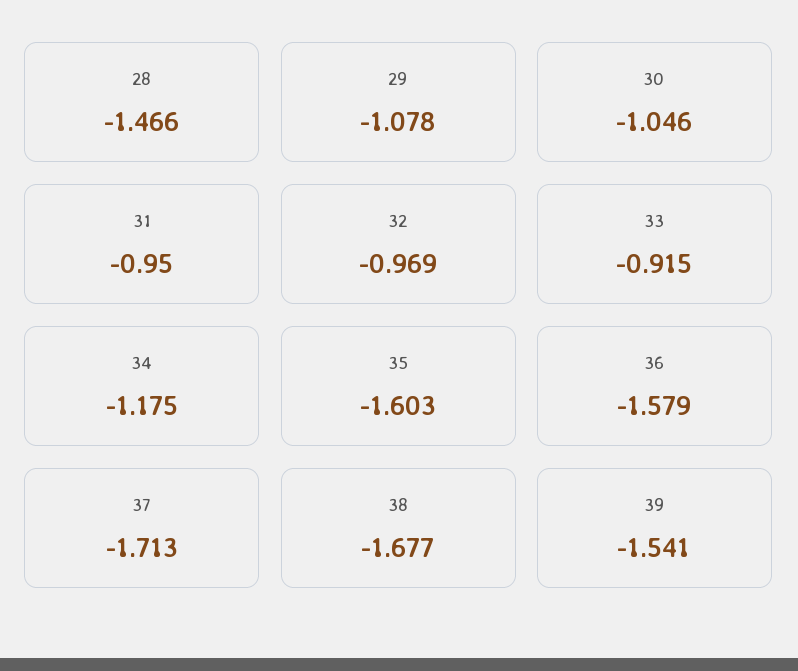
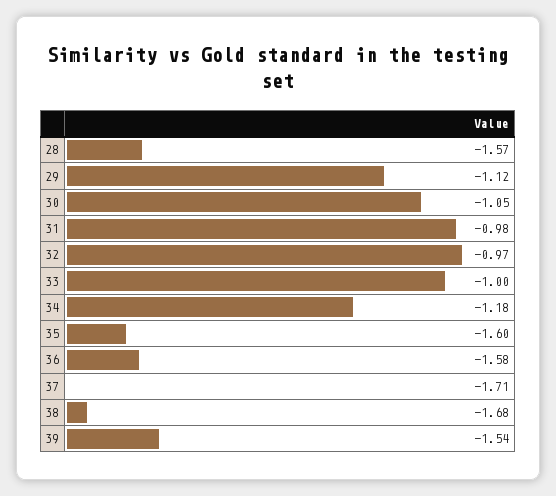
28: -1.466 -> -1.57
29: -1.078 -> -1.12
31: -0.95 -> -0.98
33: -0.915 -> -1

